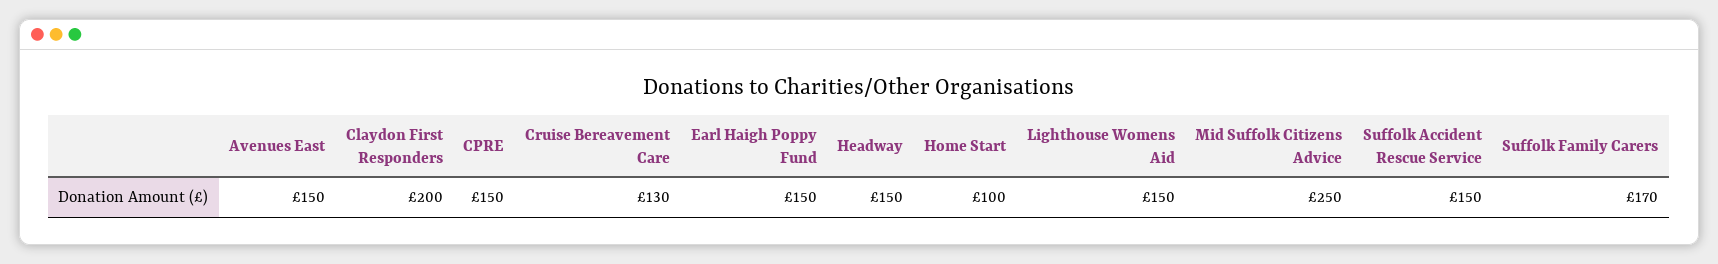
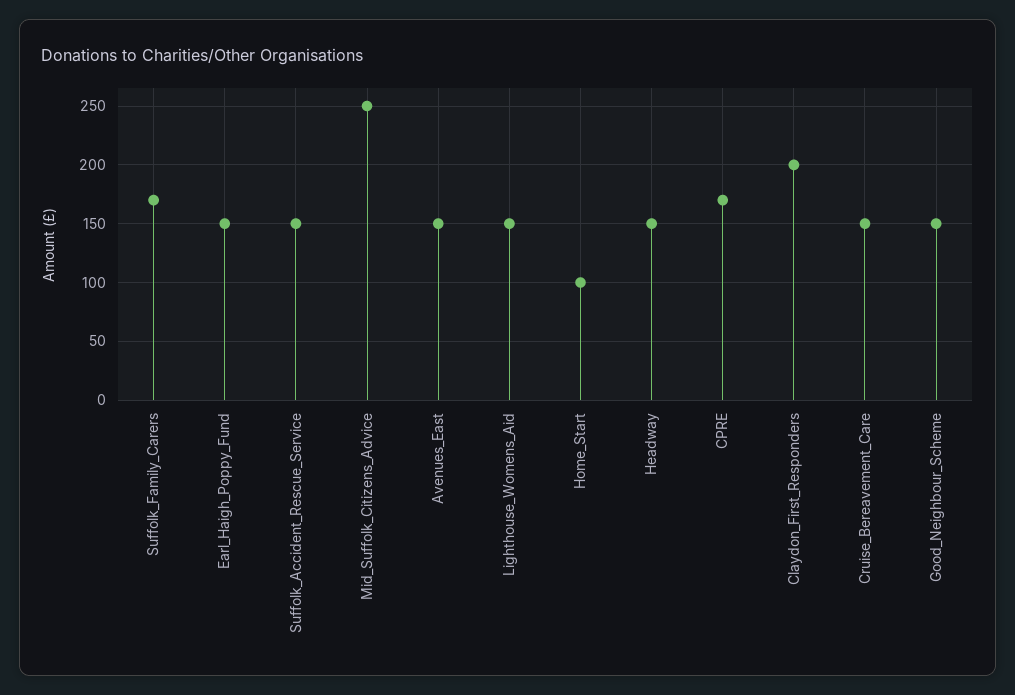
CPRE: 150 -> 170
Cruise Bereavement Care: 130 -> 150
Good_Neighbour_Scheme: none -> 150

